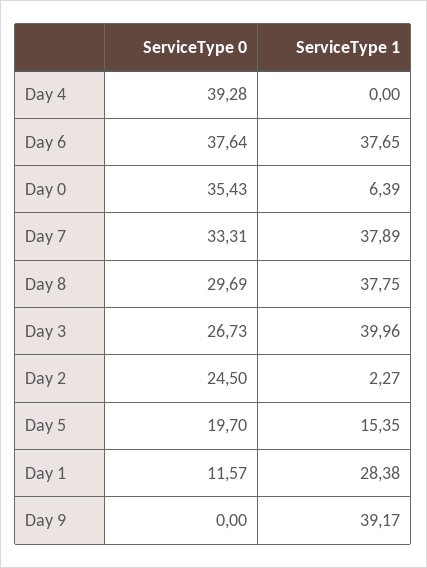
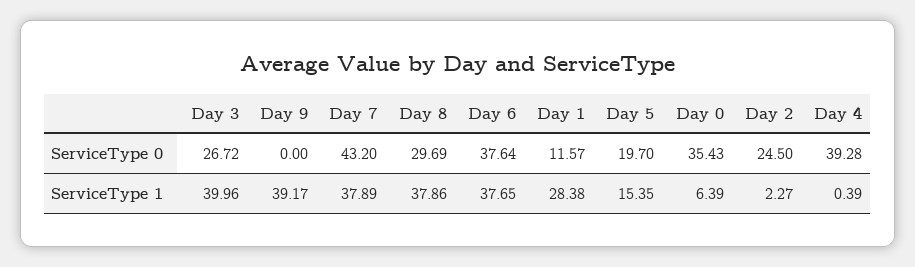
ServiceType 1, Day 4: 0 -> 0.39
ServiceType 0, Day 7: 33.31 -> 43.2
ServiceType 1, Day 8: 37.75 -> 37.86
ServiceType 0, Day 3: 26.73 -> 26.72

